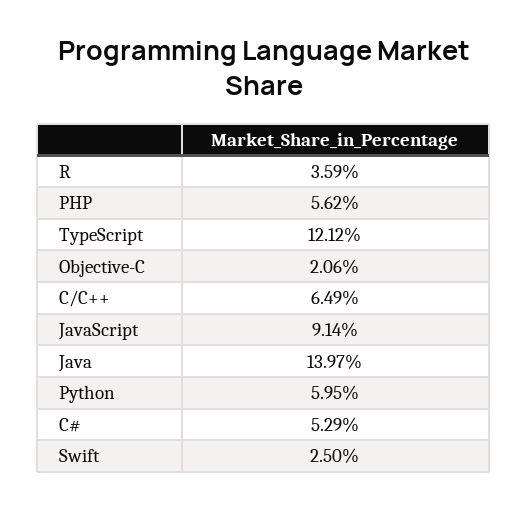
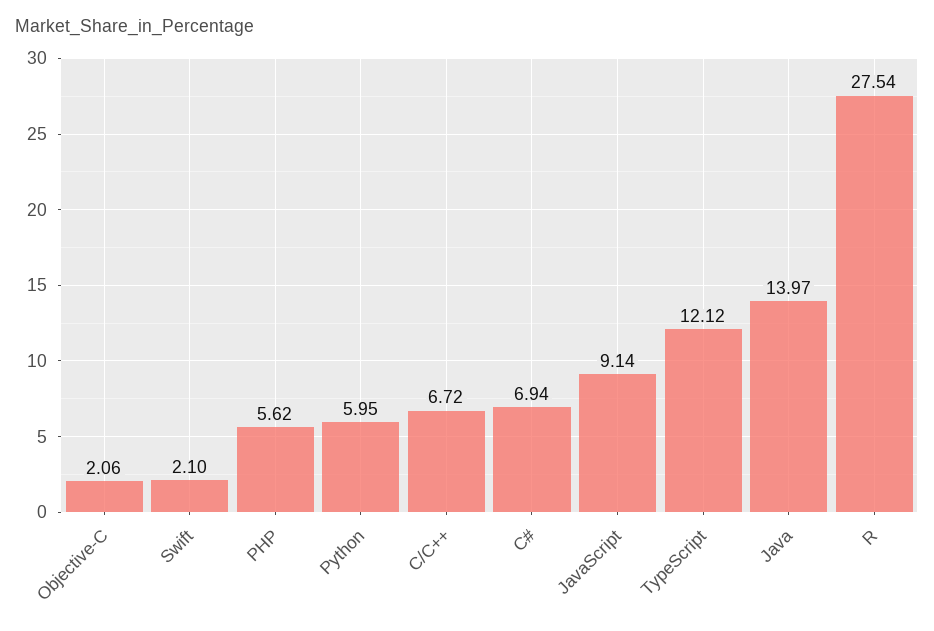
R: 3.59 -> 27.54
C/C++: 6.49 -> 6.72
C#: 5.29 -> 6.94
Swift: 2.5 -> 2.1

